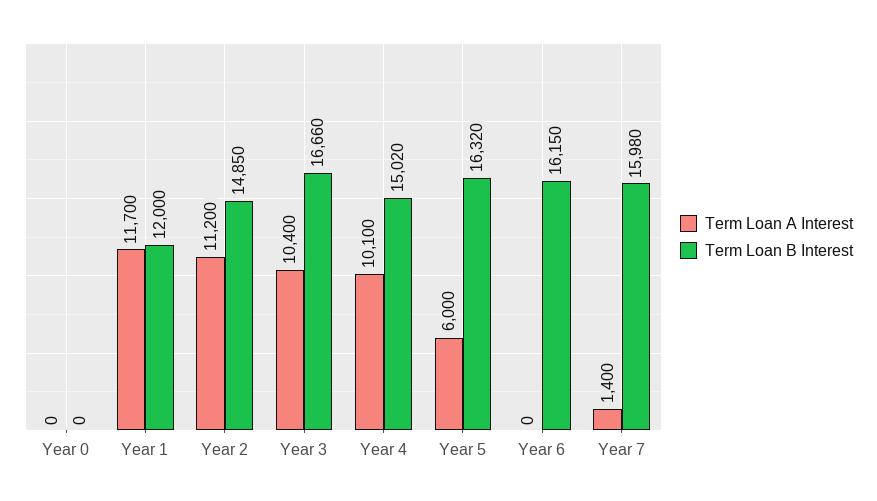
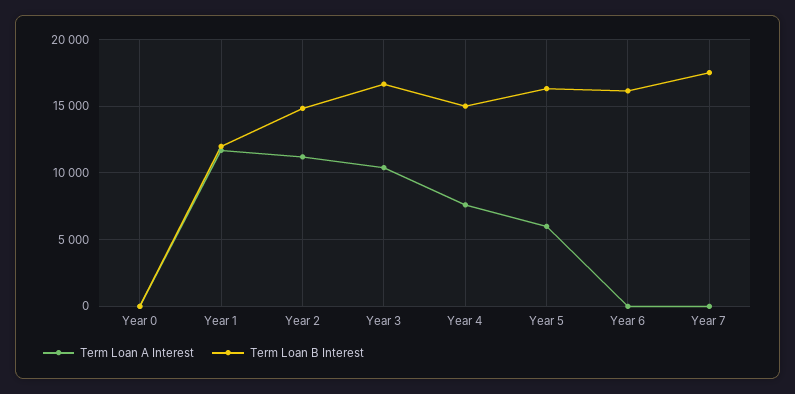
Term Loan A Interest, Year 4: 10100 -> 7500
Term Loan A Interest, Year 7: 1400 -> 0
Term Loan B Interest, Year 7: 15980 -> 17500

